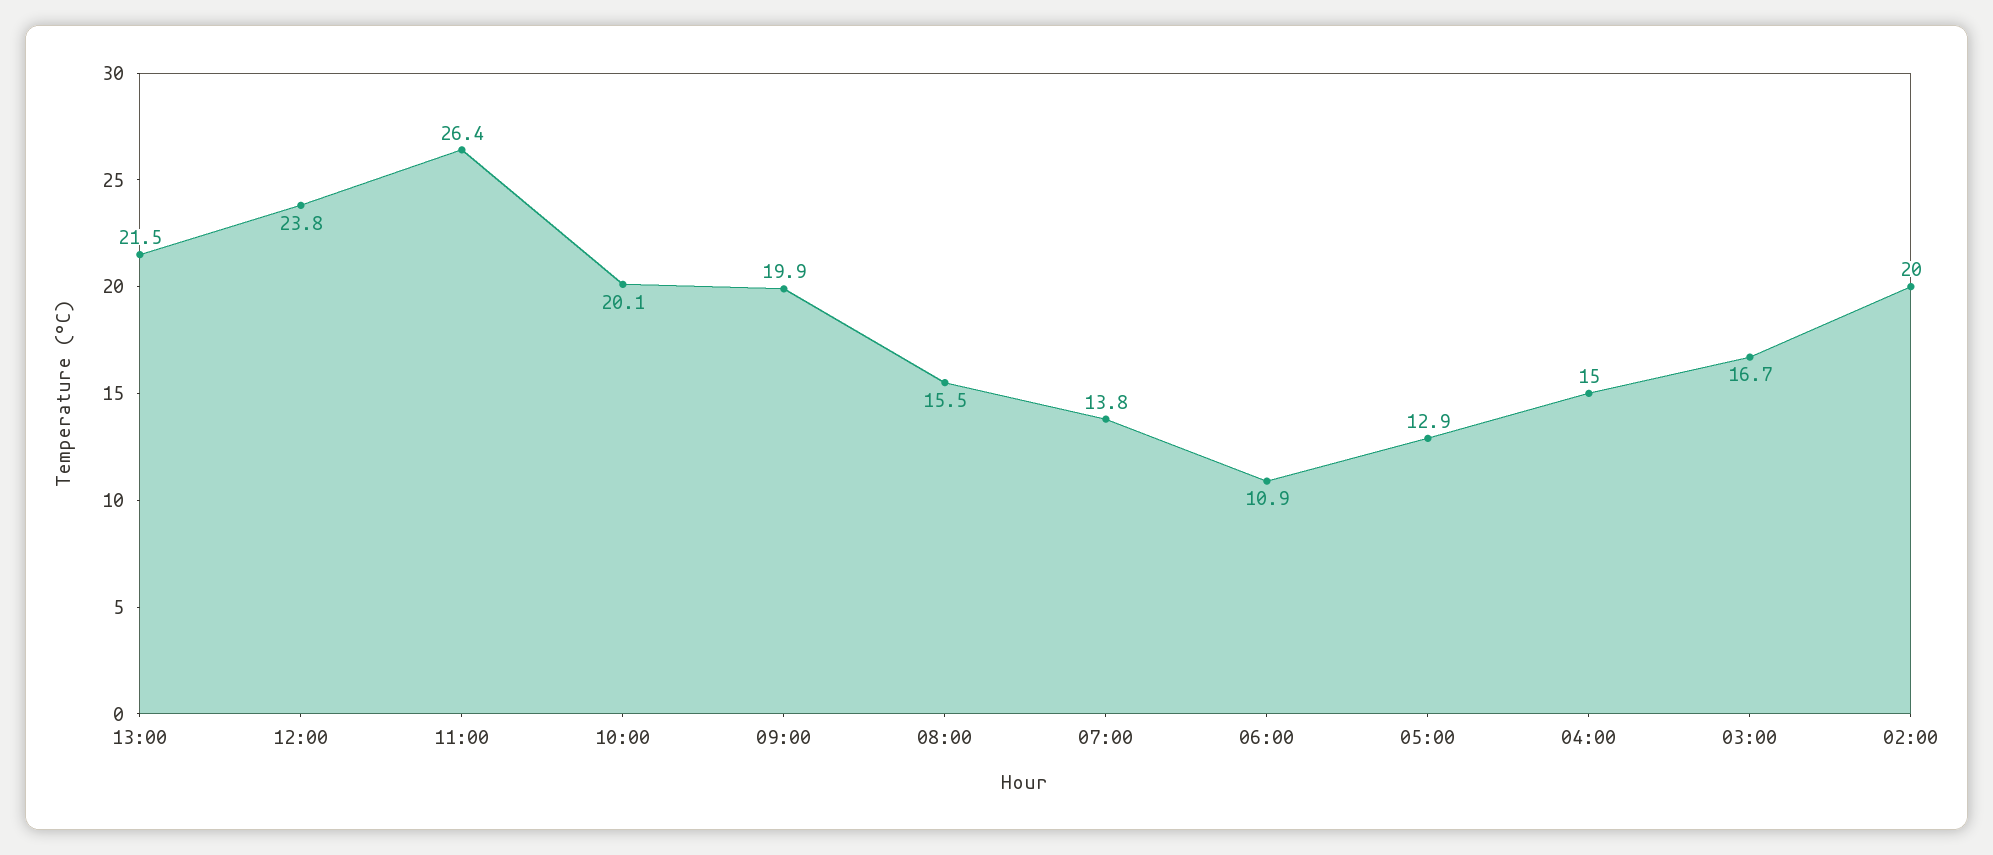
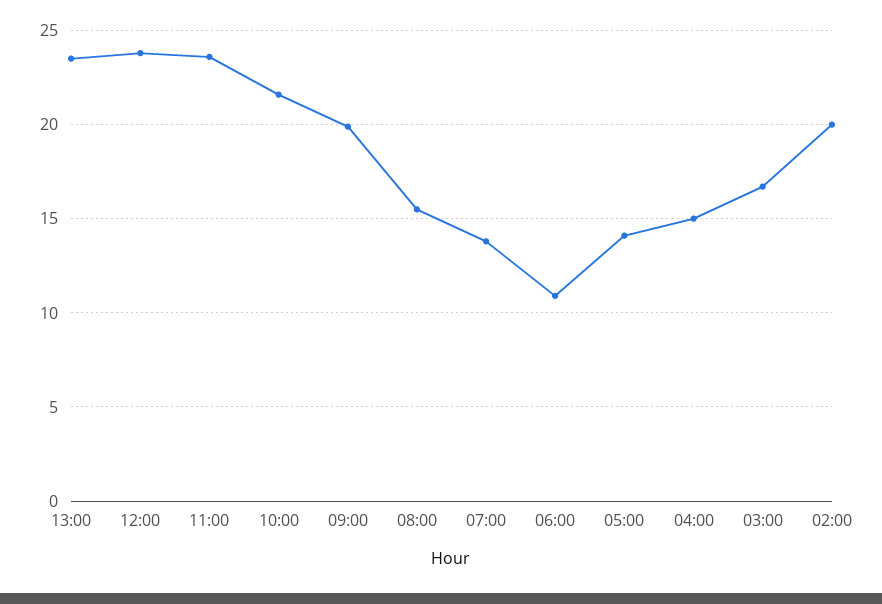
13:00: 21.5 -> 23.5
11:00: 26.4 -> 23.5
10:00: 20.1 -> 21.5
05:00: 12.9 -> 14

